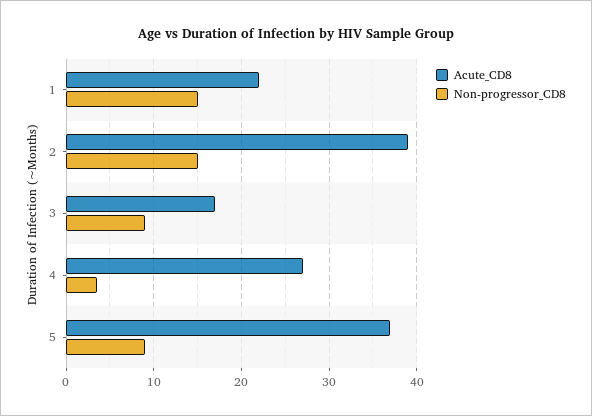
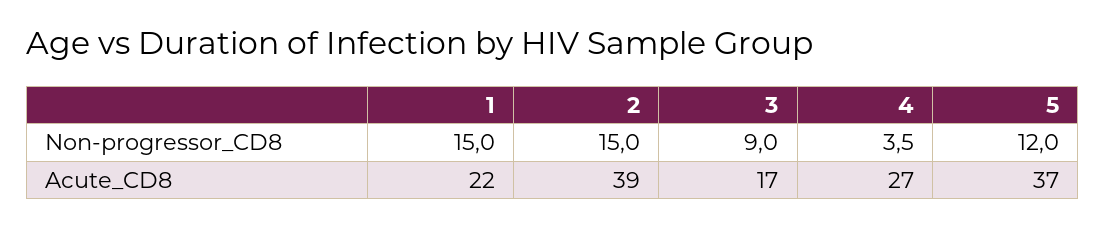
Non-progressor_CD8, 5: 9 -> 12

